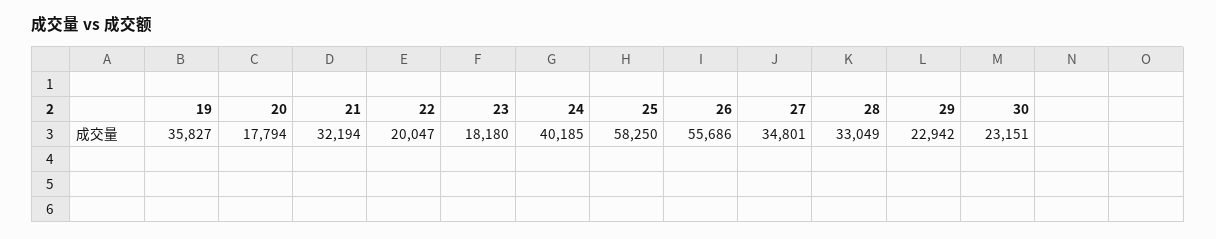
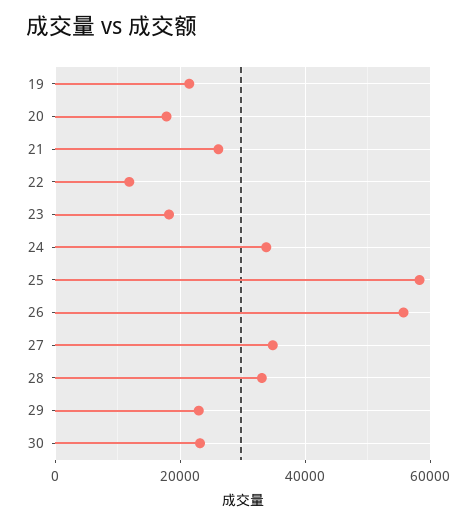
19: 35827 -> 22000
21: 32194 -> 26000
22: 20047 -> 12000
24: 40185 -> 34000

